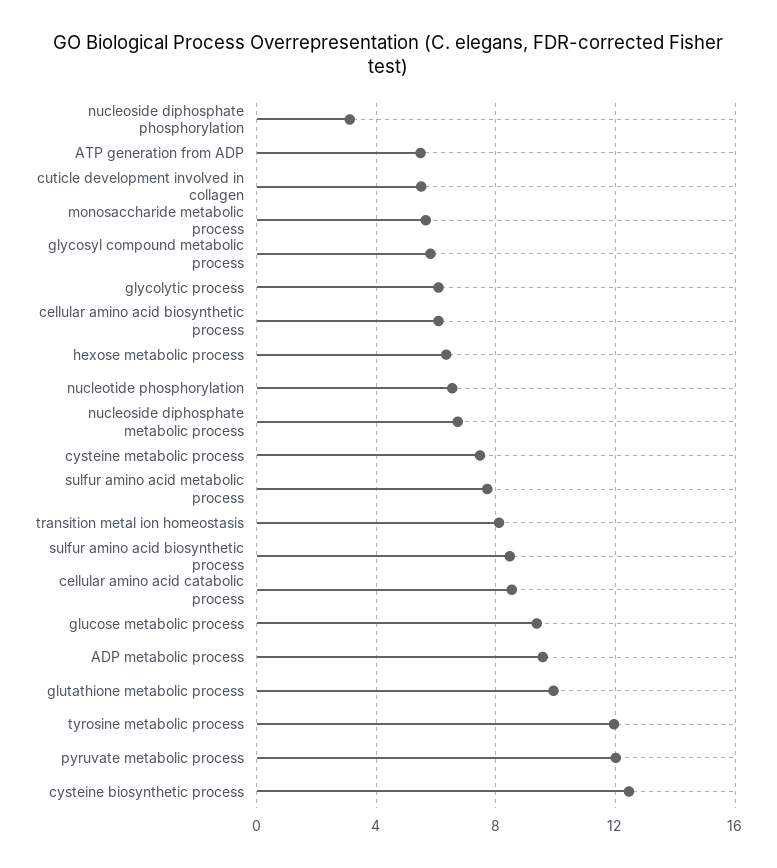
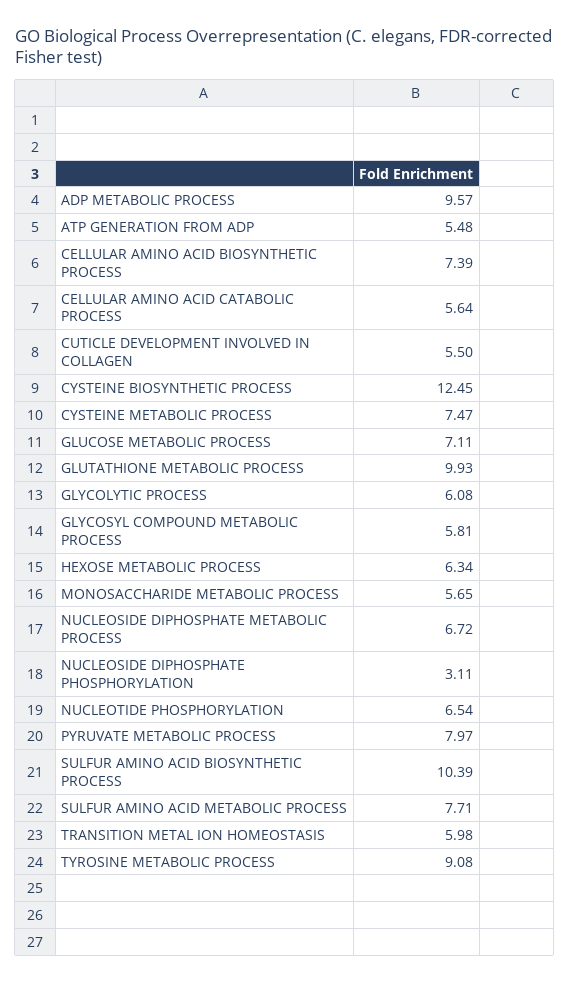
cellular amino acid biosynthetic process: 6 -> 7.39
transition metal ion homeostasis: 8 -> 5.98
sulfur amino acid biosynthetic process: 8.5 -> 10.39
cellular amino acid catabolic process: 8.5 -> 5.64
glucose metabolic process: 9.5 -> 7.11
tyrosine metabolic process: 12 -> 9.08
pyruvate metabolic process: 12 -> 7.97

